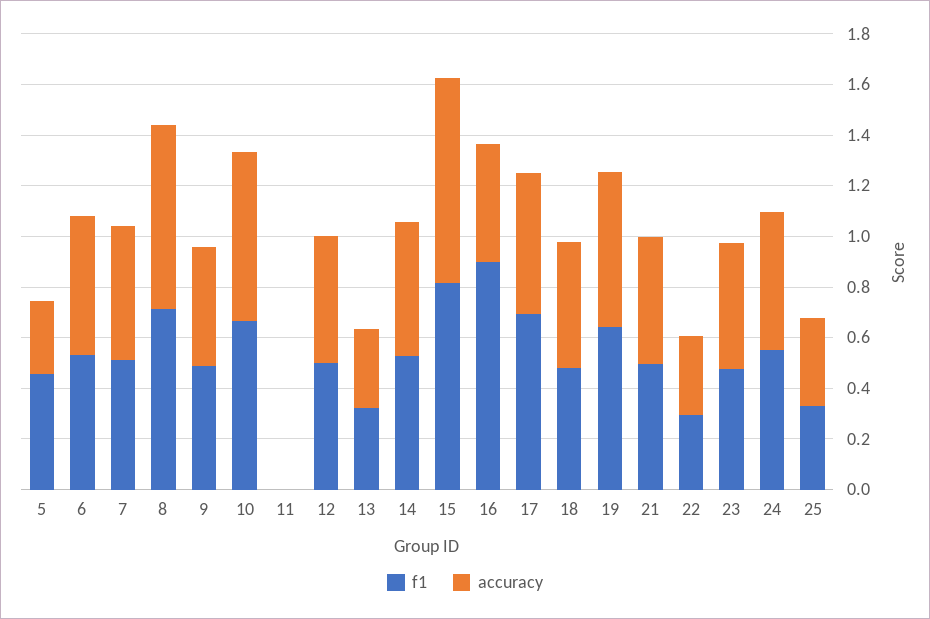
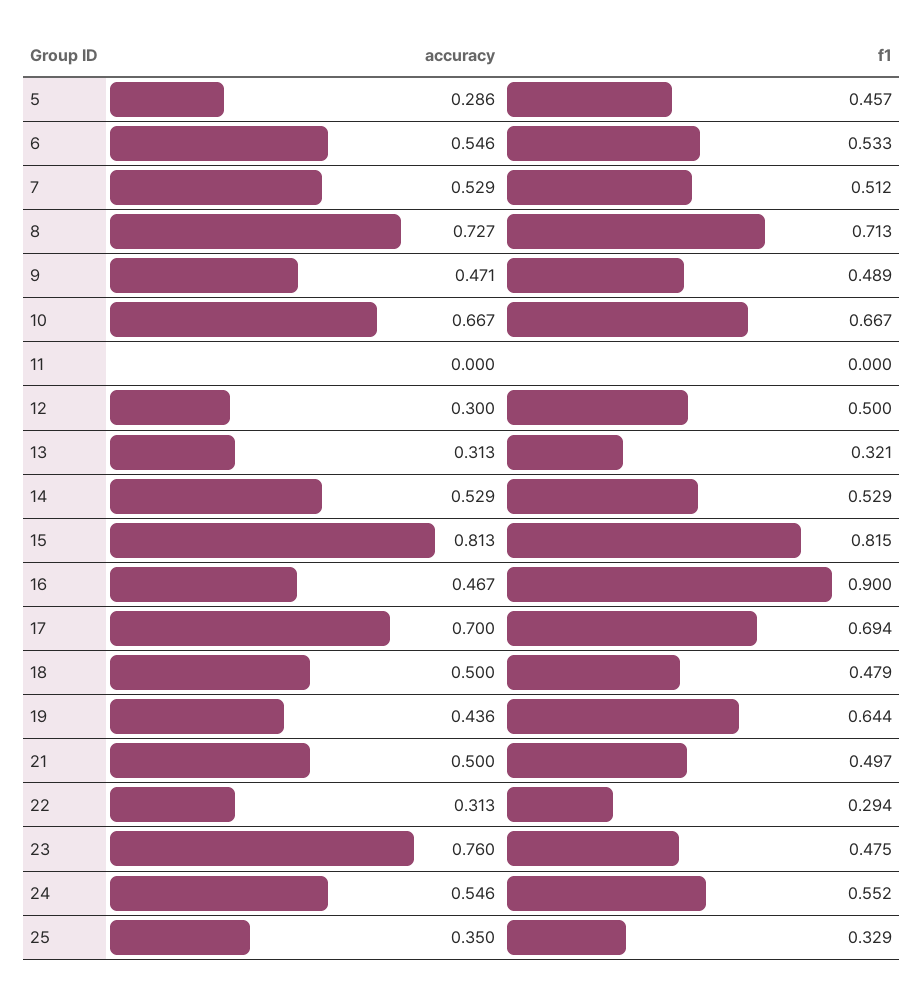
accuracy, 12: 0.5 -> 0.3
accuracy, 17: 0.55 -> 0.7
accuracy, 19: 0.6 -> 0.436
accuracy, 23: 0.5 -> 0.76

